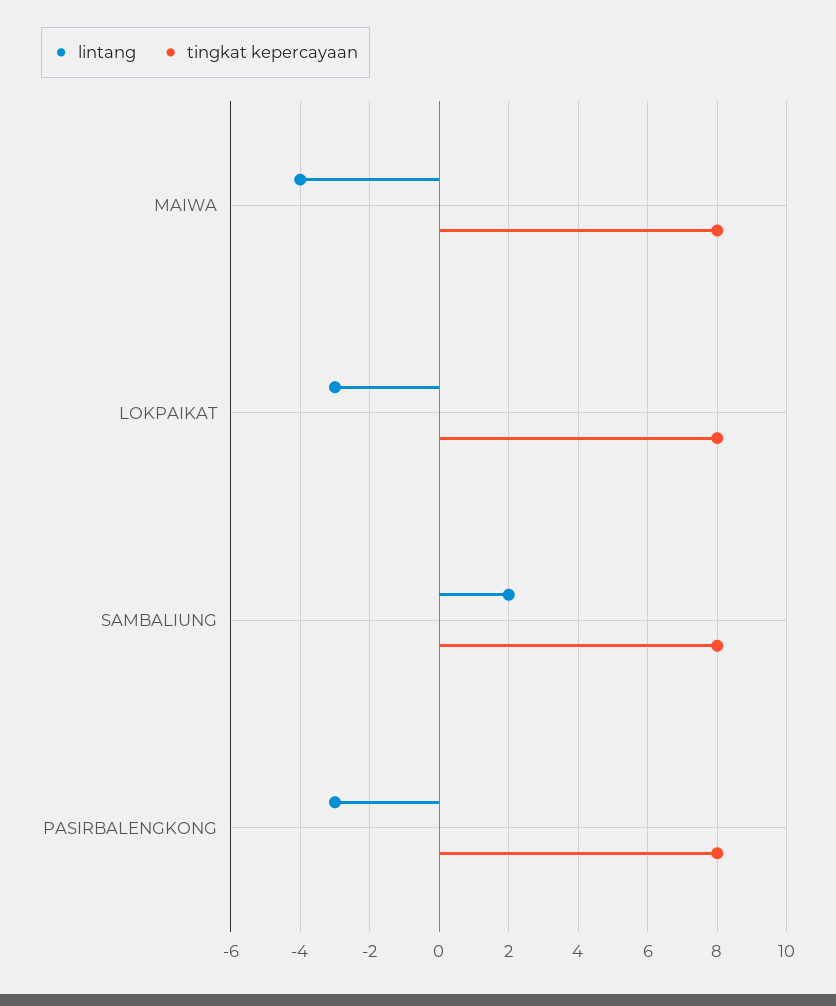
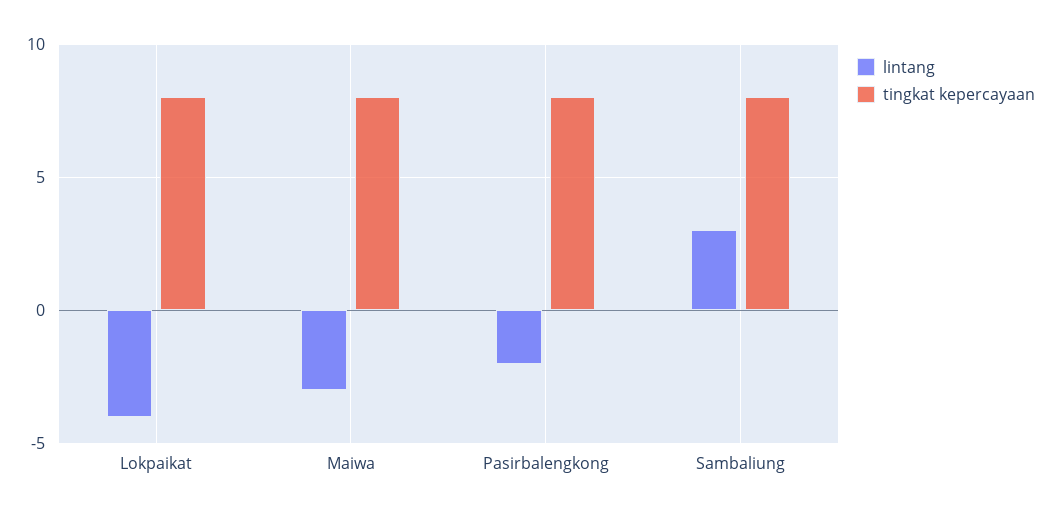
lintang, MAIWA: -4 -> -3
lintang, LOKPAIKAT: -3 -> -4
lintang, SAMBALIUNG: 2 -> 3
lintang, PASIRBALENGKONG: -3 -> -2

